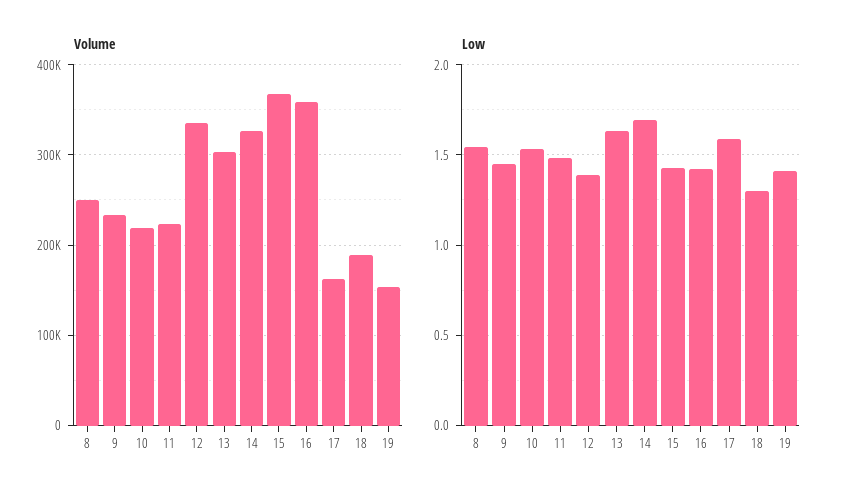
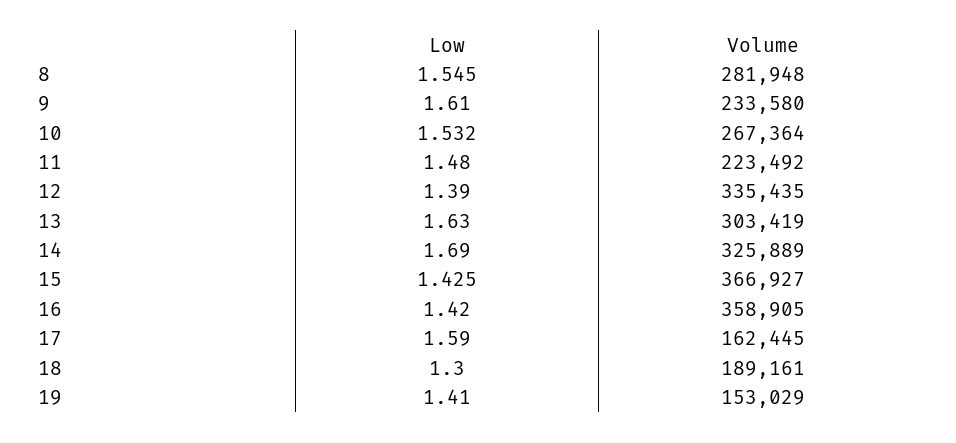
Volume, 8: 250000 -> 281948
Volume, 10: 220000 -> 267364
Low, 9: 1.45 -> 1.61

